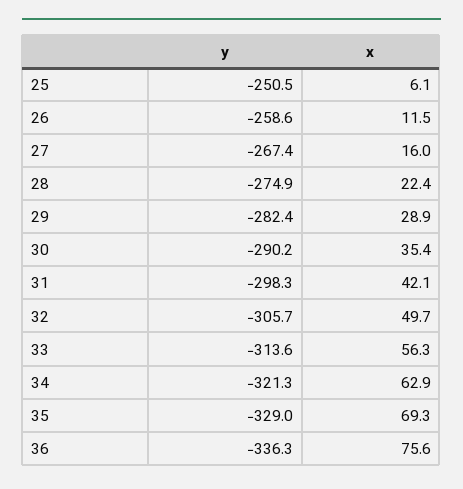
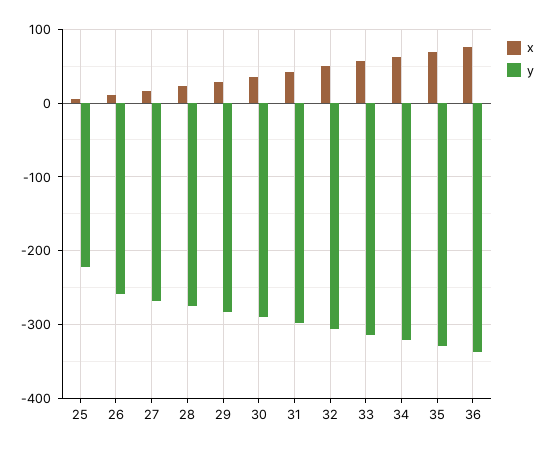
y, 25: -250.5 -> -220

